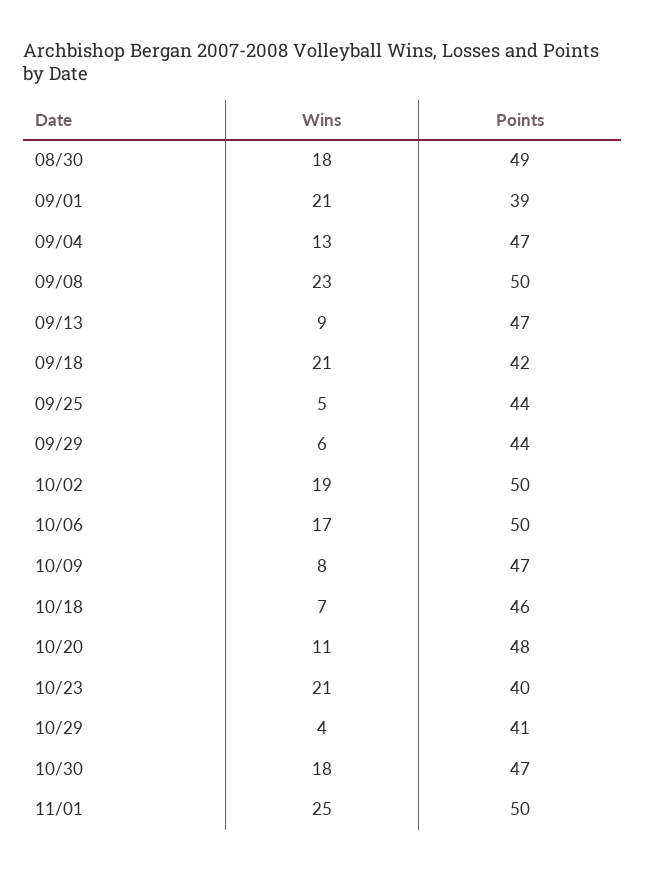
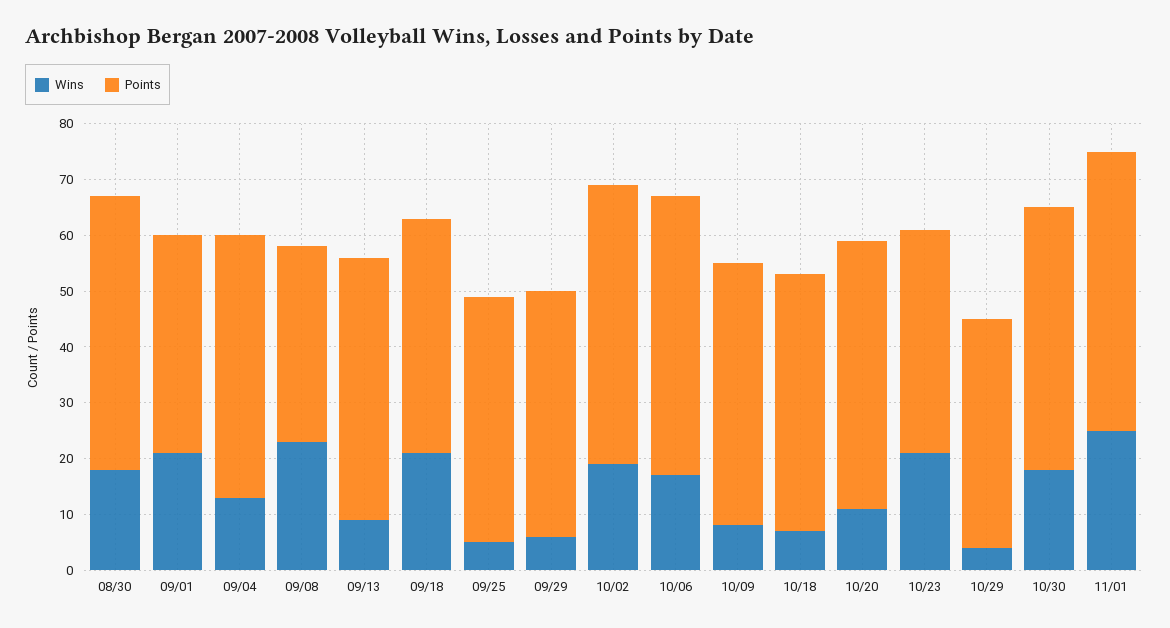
Points, 09/08: 50 -> 35

